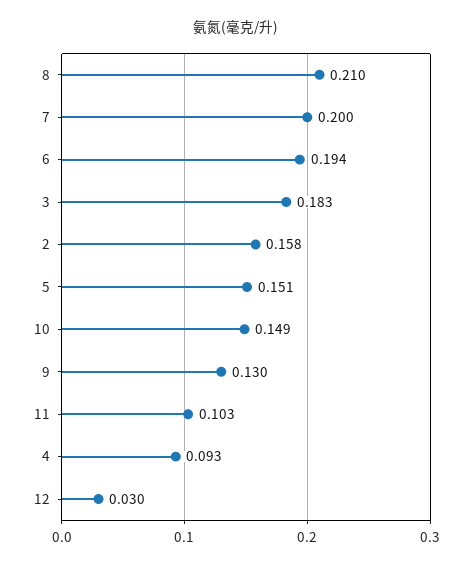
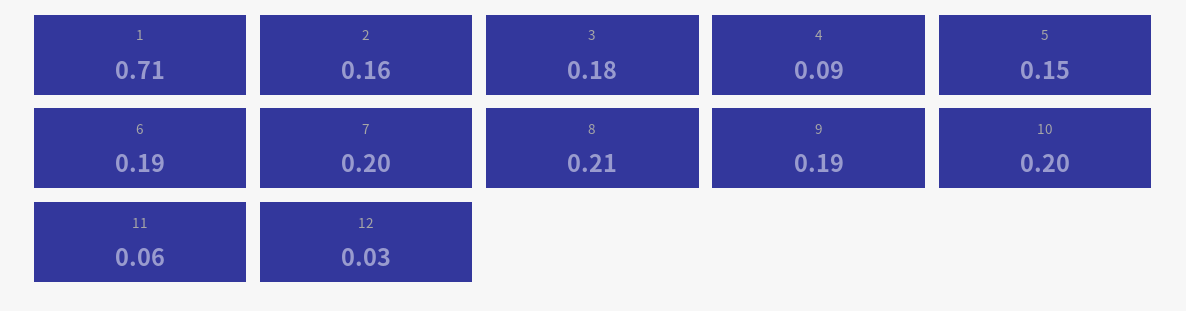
10: 0.149 -> 0.2
9: 0.13 -> 0.19
11: 0.103 -> 0.06
1: none -> 0.71

